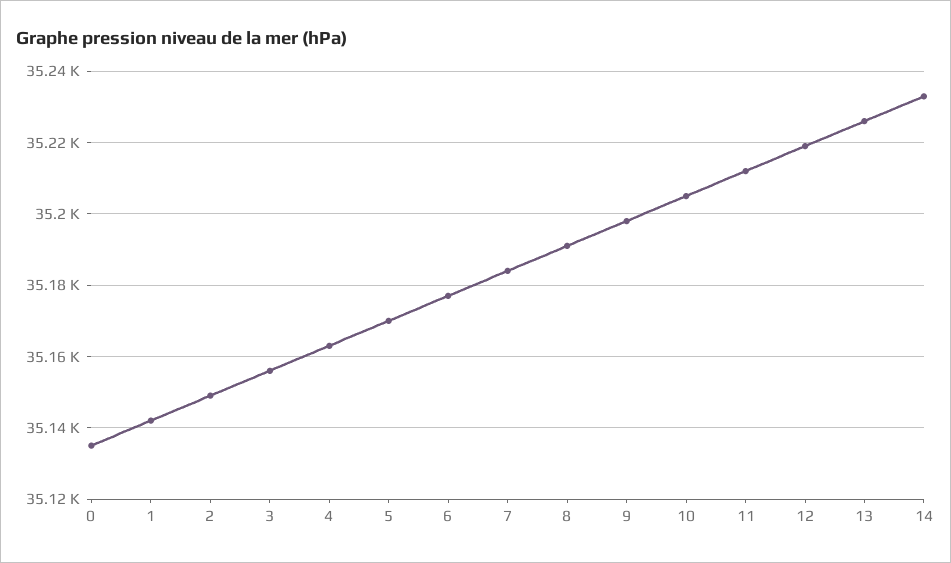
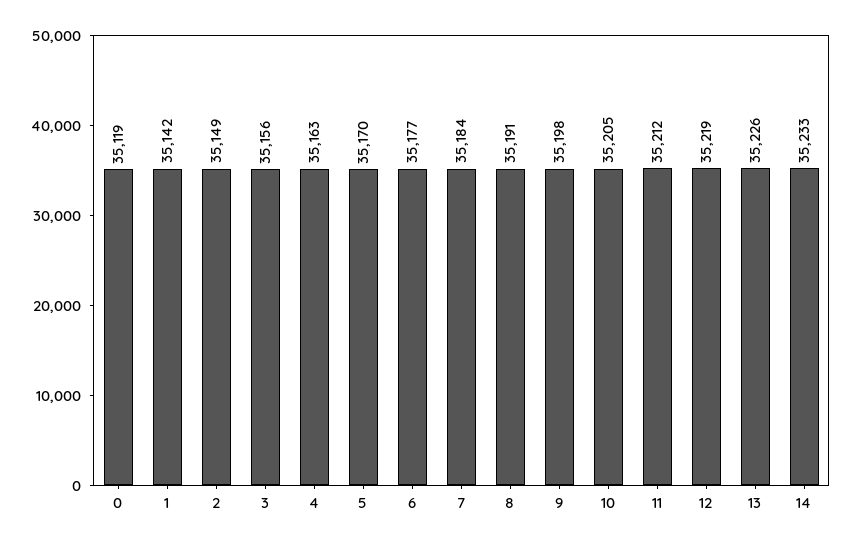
0: 35135 -> 35119

